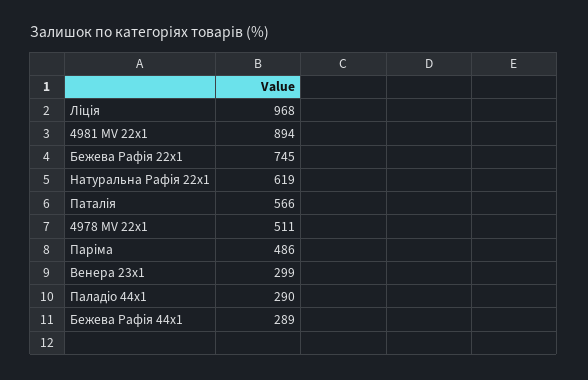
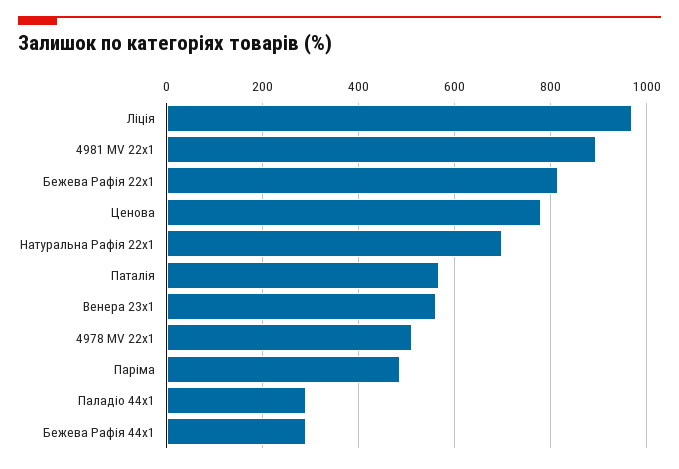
Бежева Рафія 22x1: 745 -> 820
Натуральна Рафія 22x1: 619 -> 700
Венера 23x1: 299 -> 560
Ценова: none -> 780

